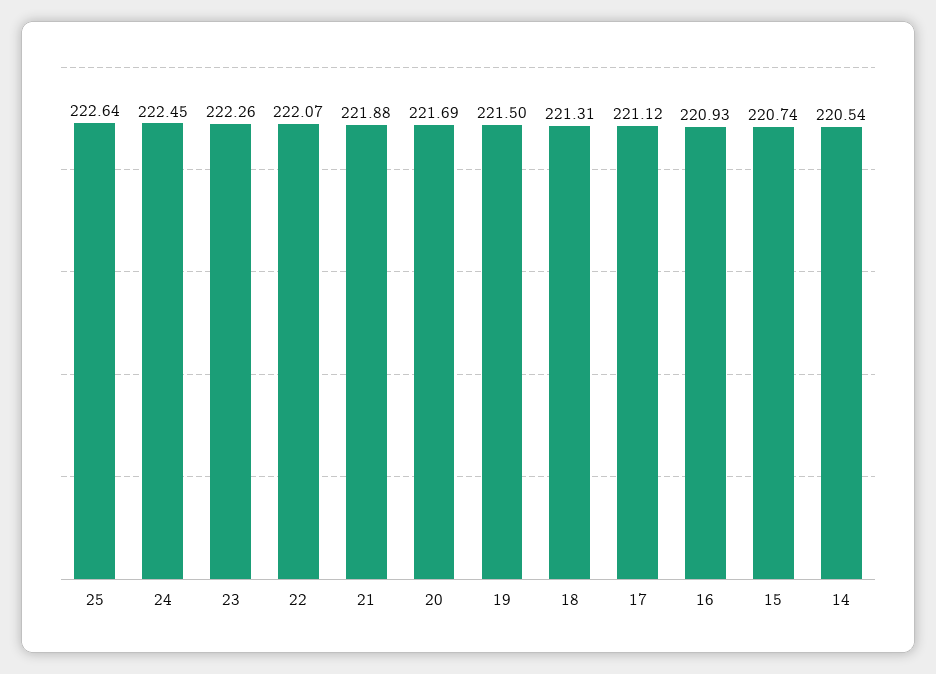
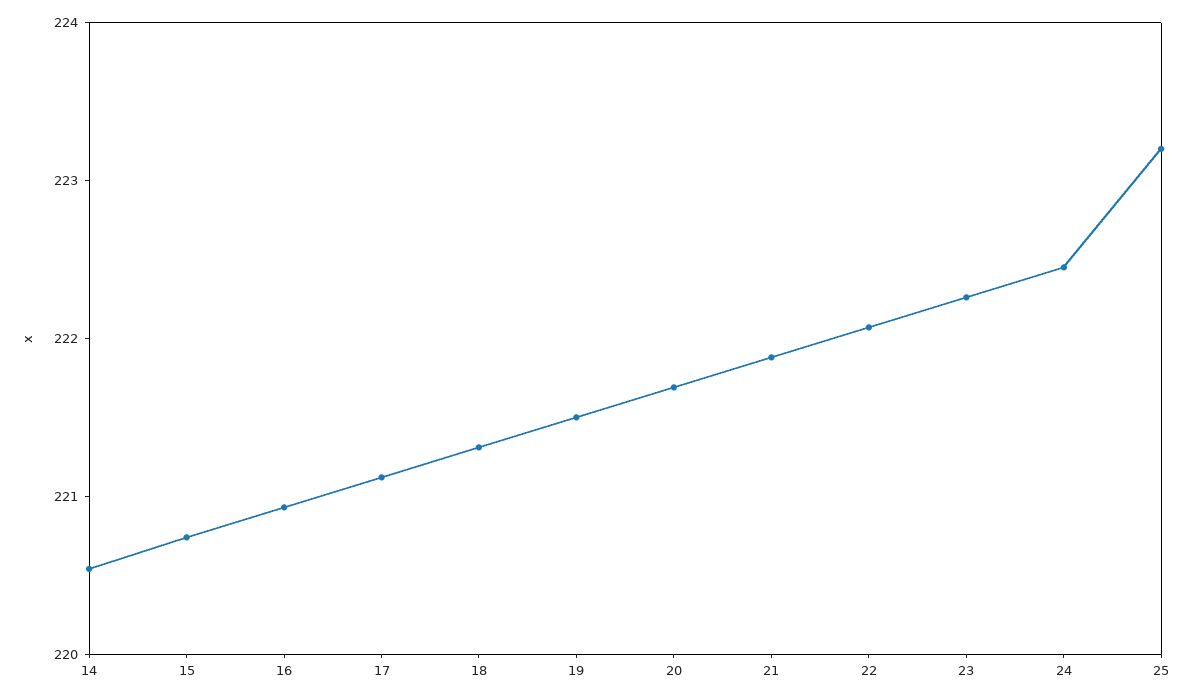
25: 222.64 -> 223.2

